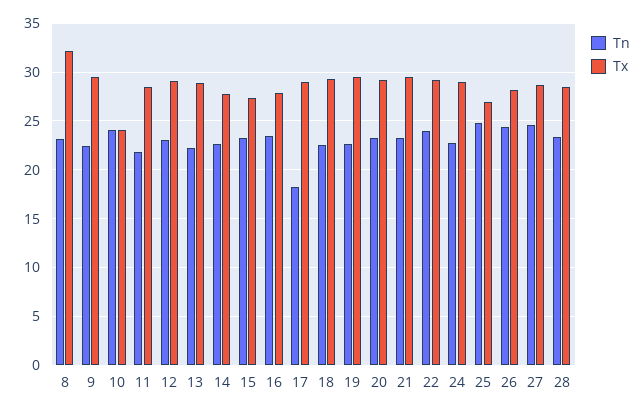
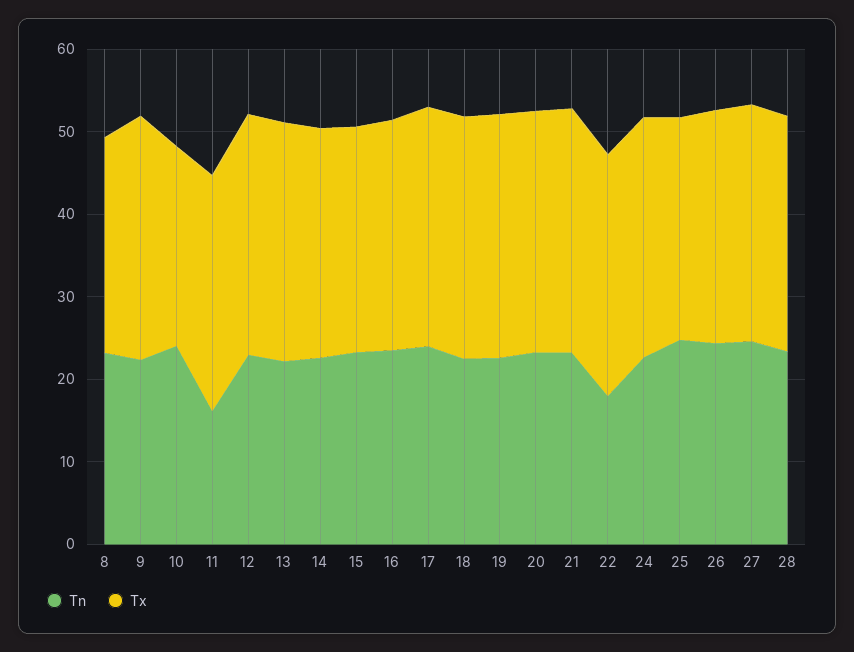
Tx, 8: 32 -> 26
Tn, 11: 22 -> 16
Tn, 17: 18 -> 24
Tn, 22: 24 -> 18

